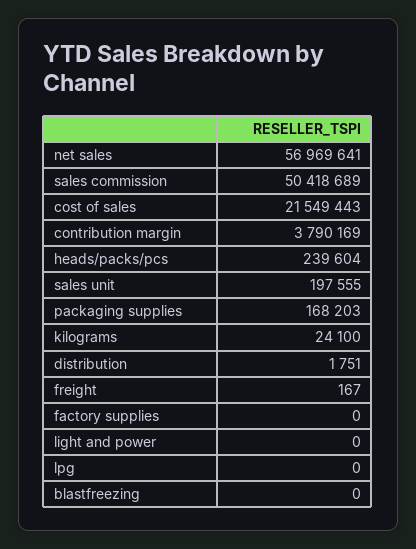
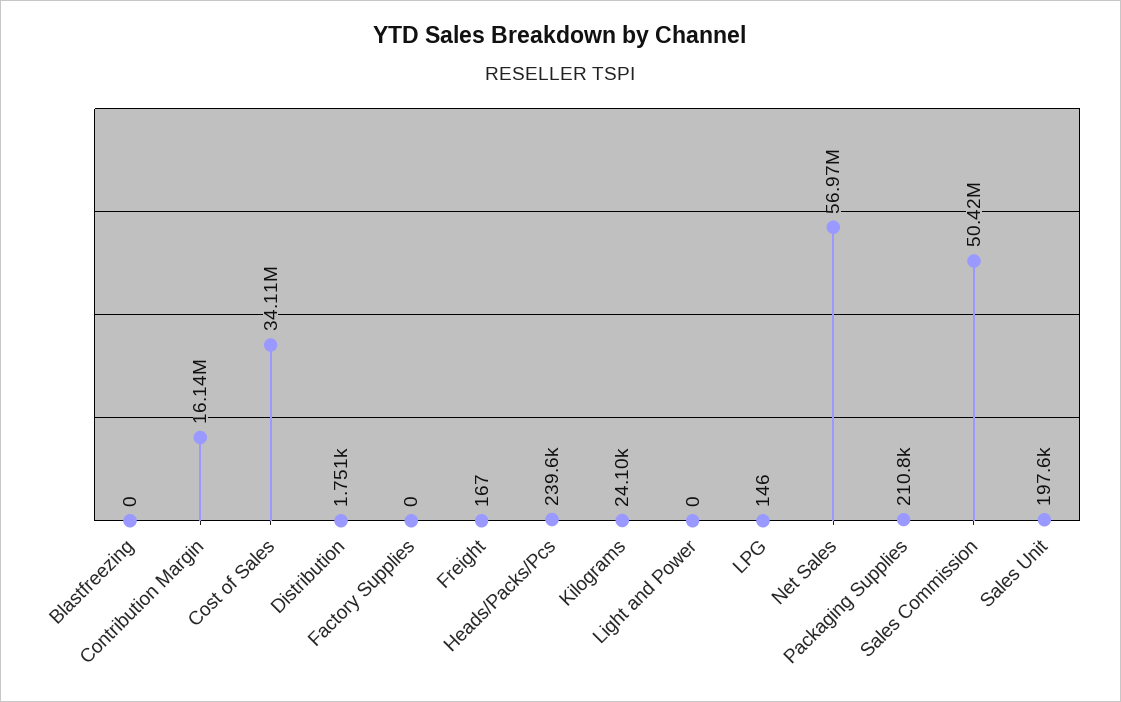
cost of sales: 21549443 -> 34110000
contribution margin: 3790169 -> 16140000
packaging supplies: 168203 -> 210800
lpg: 0 -> 146

